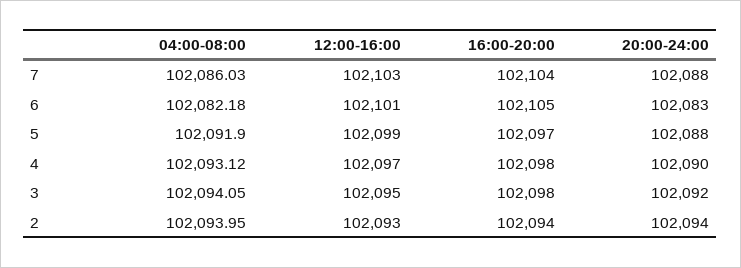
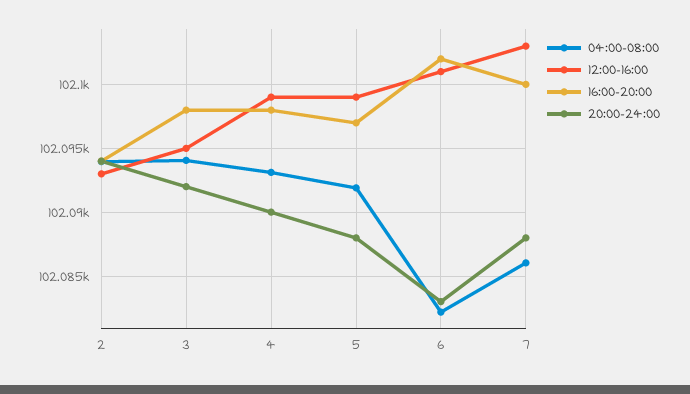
16:00-20:00, 7: 102104 -> 102100
16:00-20:00, 6: 102105 -> 102102
12:00-16:00, 4: 102097 -> 102099

